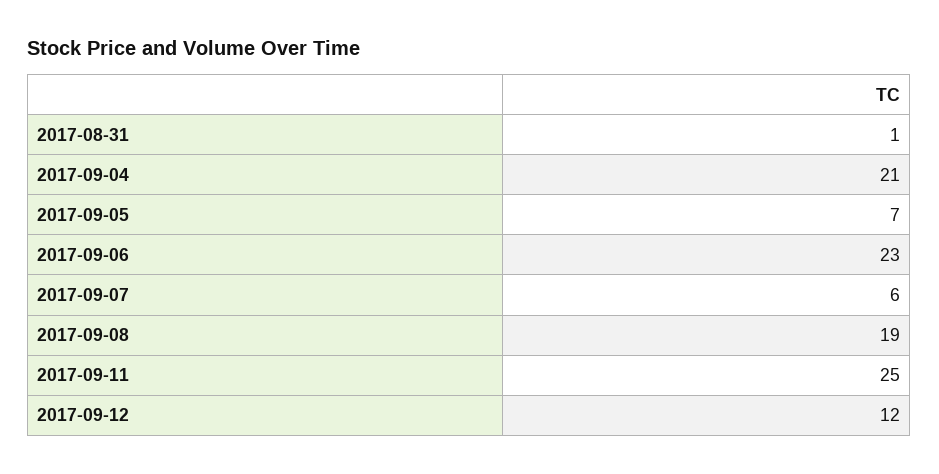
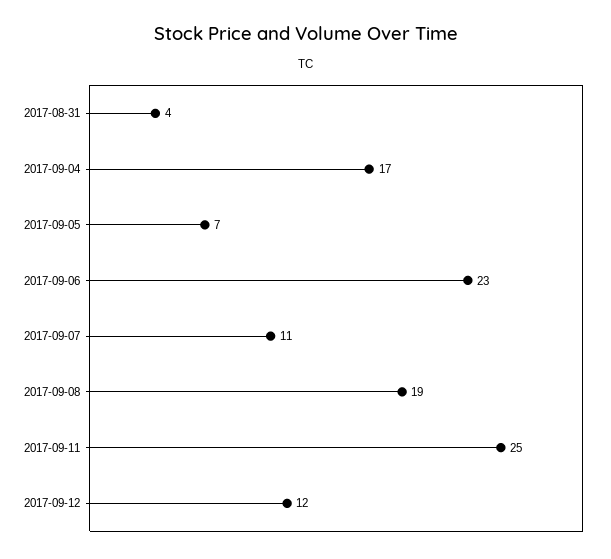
2017-08-31: 1 -> 4
2017-09-04: 21 -> 17
2017-09-07: 6 -> 11

